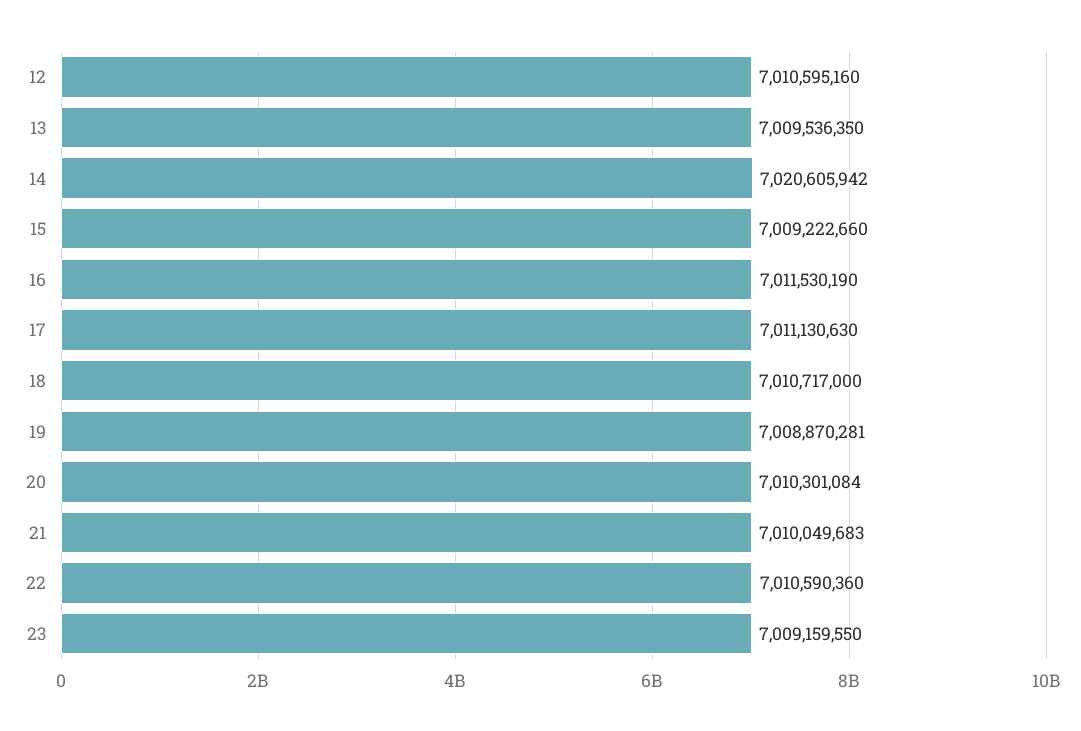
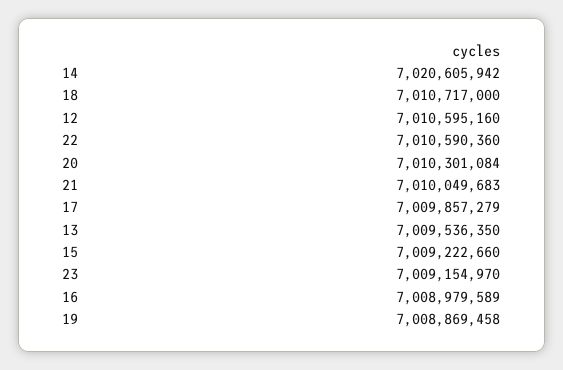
16: 7011530190 -> 7008979589
17: 7011130630 -> 7009857279
19: 7008870281 -> 7008869458
23: 7009159550 -> 7009154970

